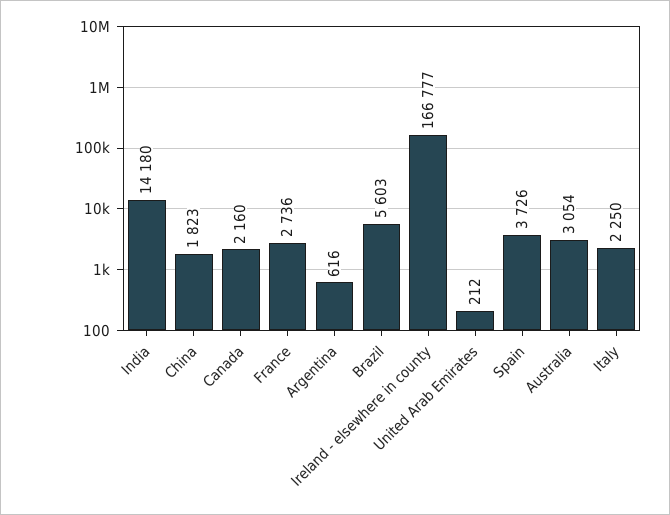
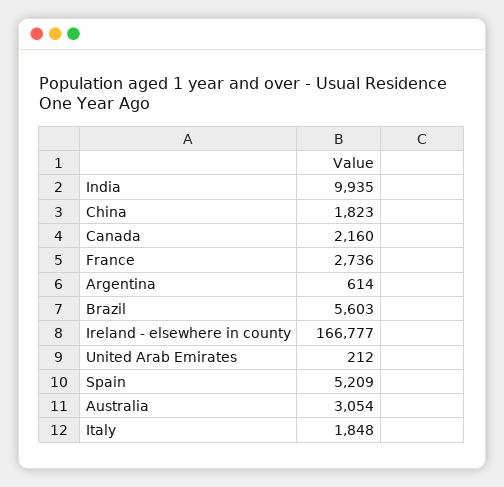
India: 14180 -> 9935
Argentina: 616 -> 614
Spain: 3726 -> 5209
Italy: 2250 -> 1848

